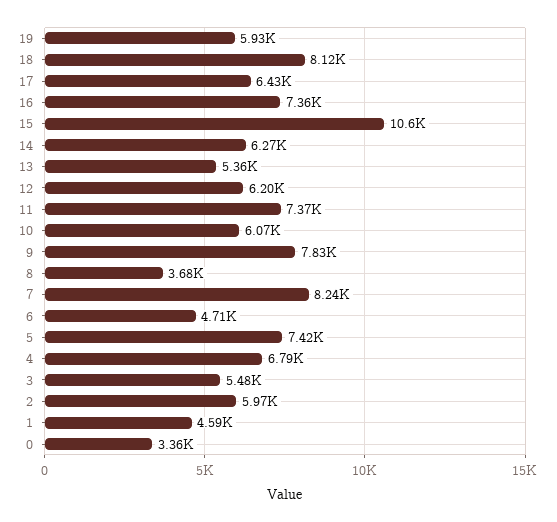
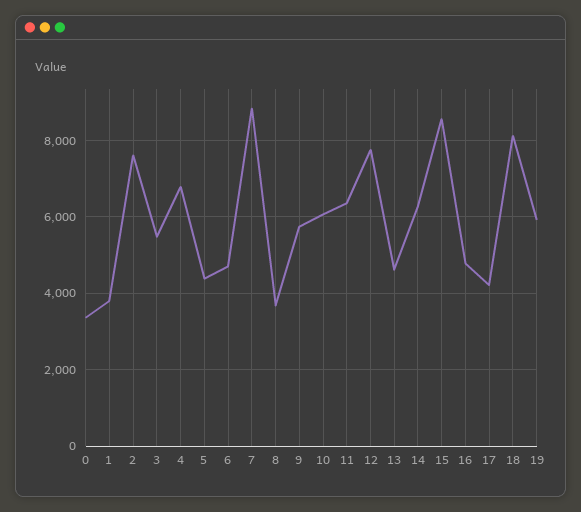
17: 6430 -> 4200
16: 7360 -> 4800
15: 10600 -> 8600
13: 5360 -> 4600
12: 6200 -> 7800
11: 7370 -> 6400
9: 7830 -> 5800
7: 8240 -> 8800
5: 7420 -> 4400
2: 5970 -> 7600
1: 4590 -> 3800

